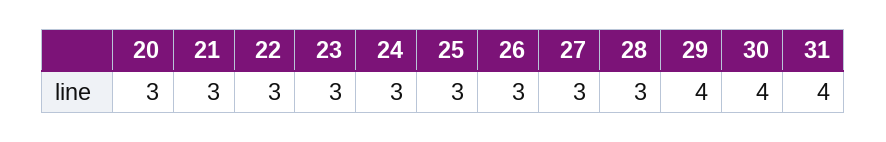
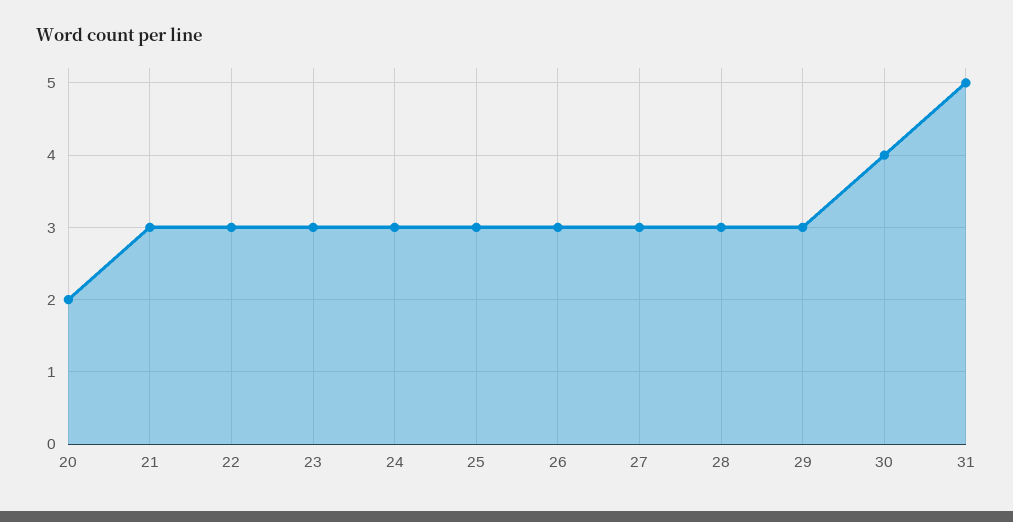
20: 3 -> 2
29: 4 -> 3
31: 4 -> 5

